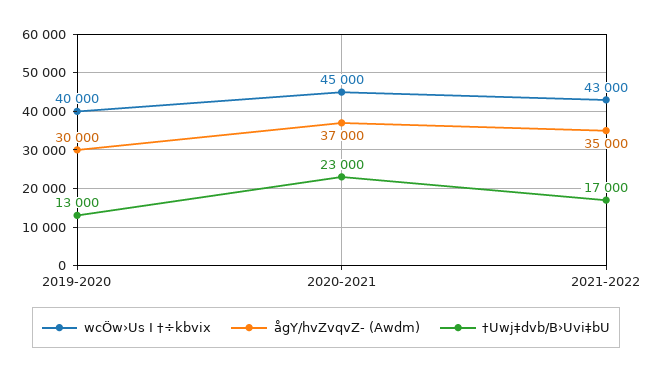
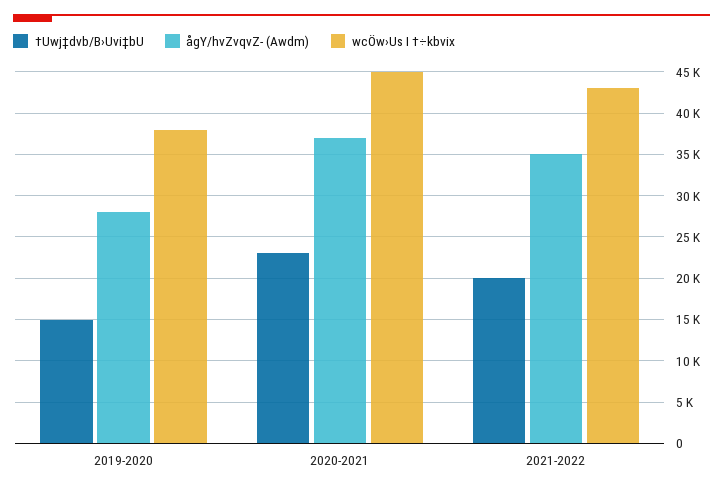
wcÖw›Us I †÷kbvix, 2019-2020: 40000 -> 38000
ågY/hvZvqvZ- (Awdm), 2019-2020: 30000 -> 28000
†Uwj‡dvb/B›Uvi‡bU, 2019-2020: 13000 -> 15000
†Uwj‡dvb/B›Uvi‡bU, 2021-2022: 17000 -> 20000

